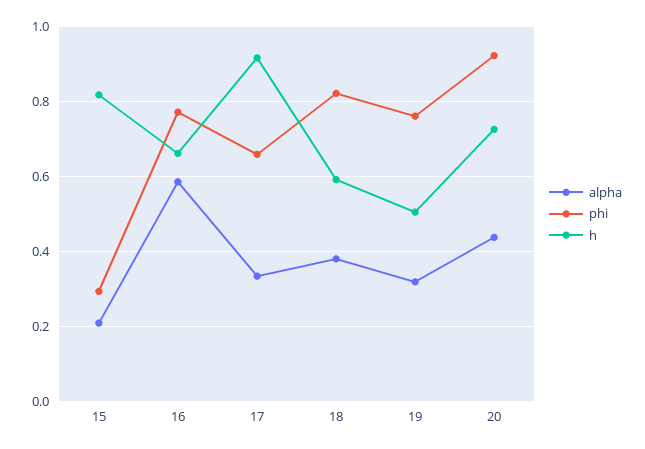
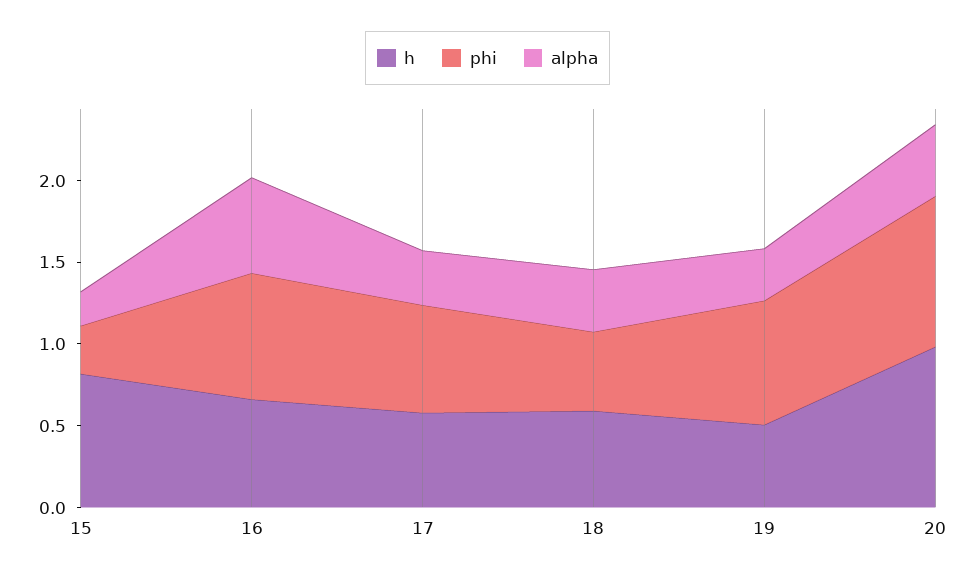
h, 17: 0.92 -> 0.6
phi, 18: 0.82 -> 0.5
h, 20: 0.72 -> 1

